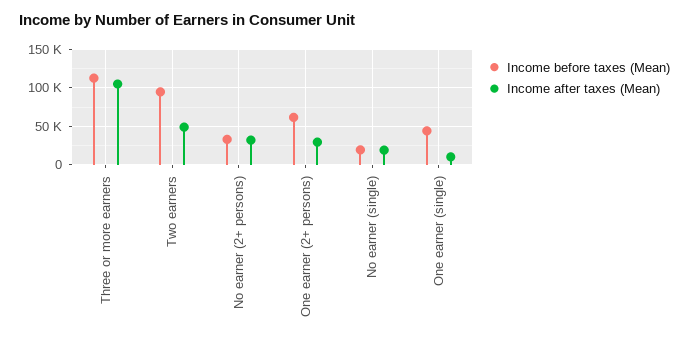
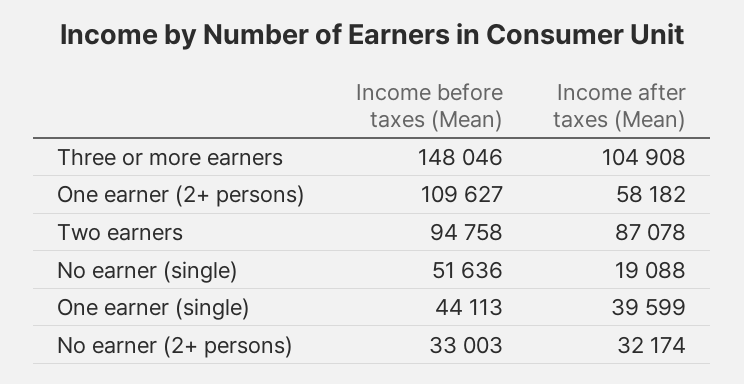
Income before taxes (Mean), Three or more earners: 110000 -> 148046
Income after taxes (Mean), Two earners: 50000 -> 87078
Income before taxes (Mean), One earner (2+ persons): 60000 -> 109627
Income after taxes (Mean), One earner (2+ persons): 30000 -> 58182
Income before taxes (Mean), No earner (single): 20000 -> 51636
Income after taxes (Mean), One earner (single): 10000 -> 39599

